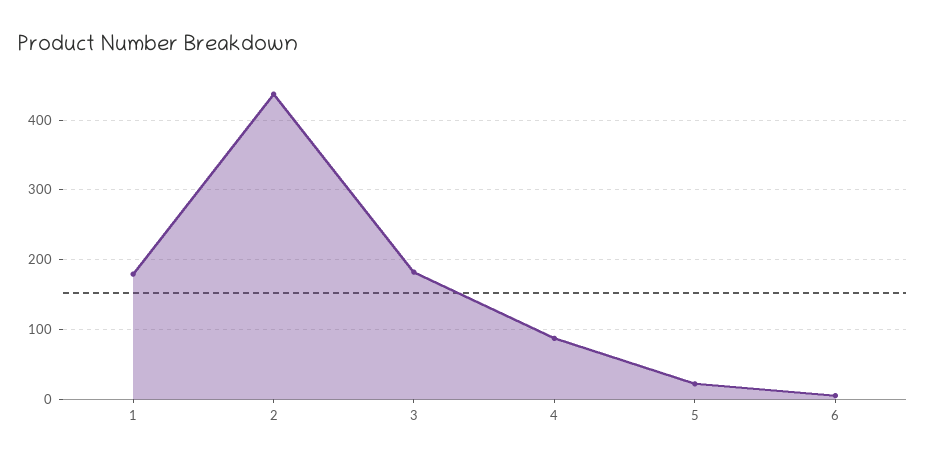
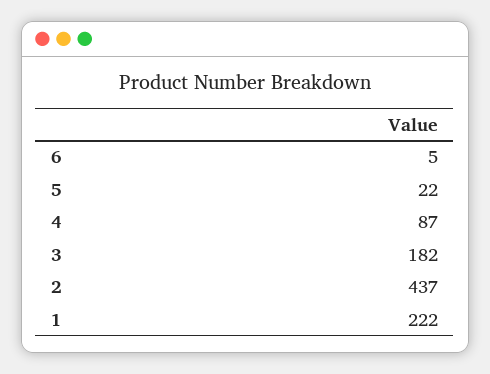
1: 180 -> 222

